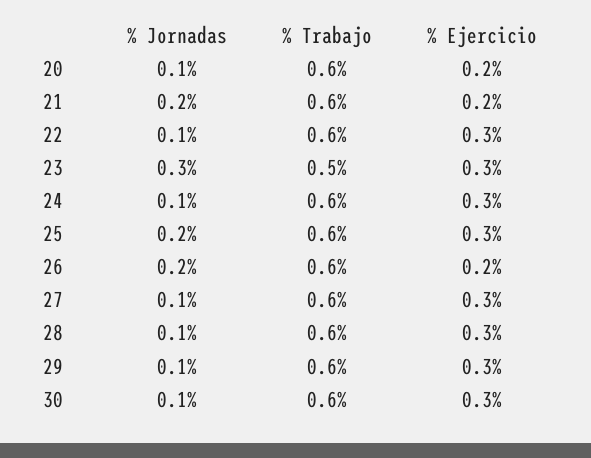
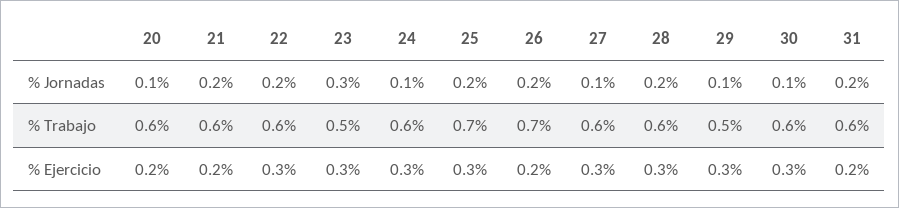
% Jornadas, 22: 0.1 -> 0.2
% Trabajo, 25: 0.6 -> 0.7
% Trabajo, 26: 0.6 -> 0.7
% Jornadas, 28: 0.1 -> 0.2
% Trabajo, 29: 0.6 -> 0.5
% Jornadas, 31: none -> 0.2
% Trabajo, 31: none -> 0.6
% Ejercicio, 31: none -> 0.2

